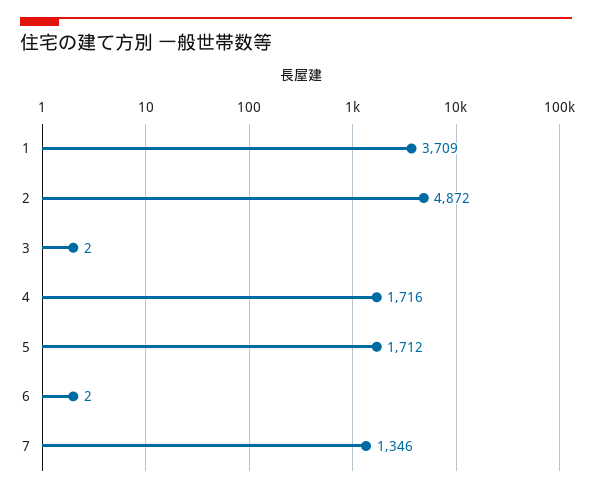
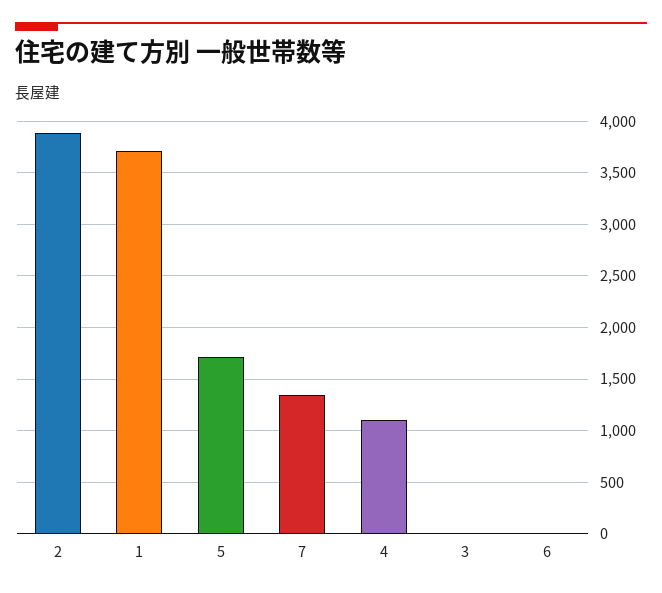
2: 4872 -> 3900
4: 1716 -> 1100

